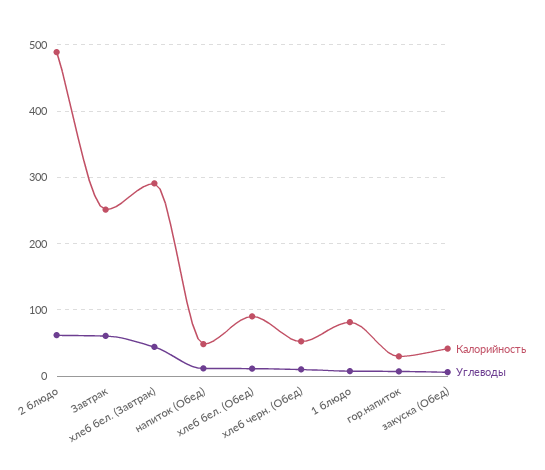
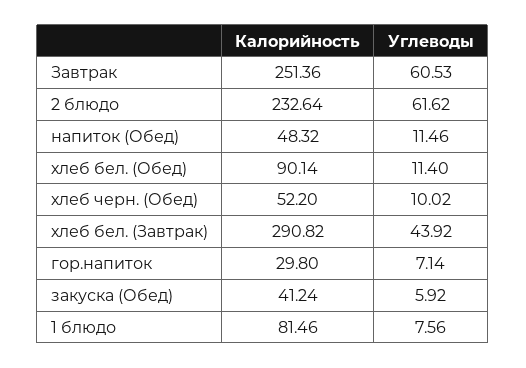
Калорийность, 2 блюдо: 490 -> 232.64

